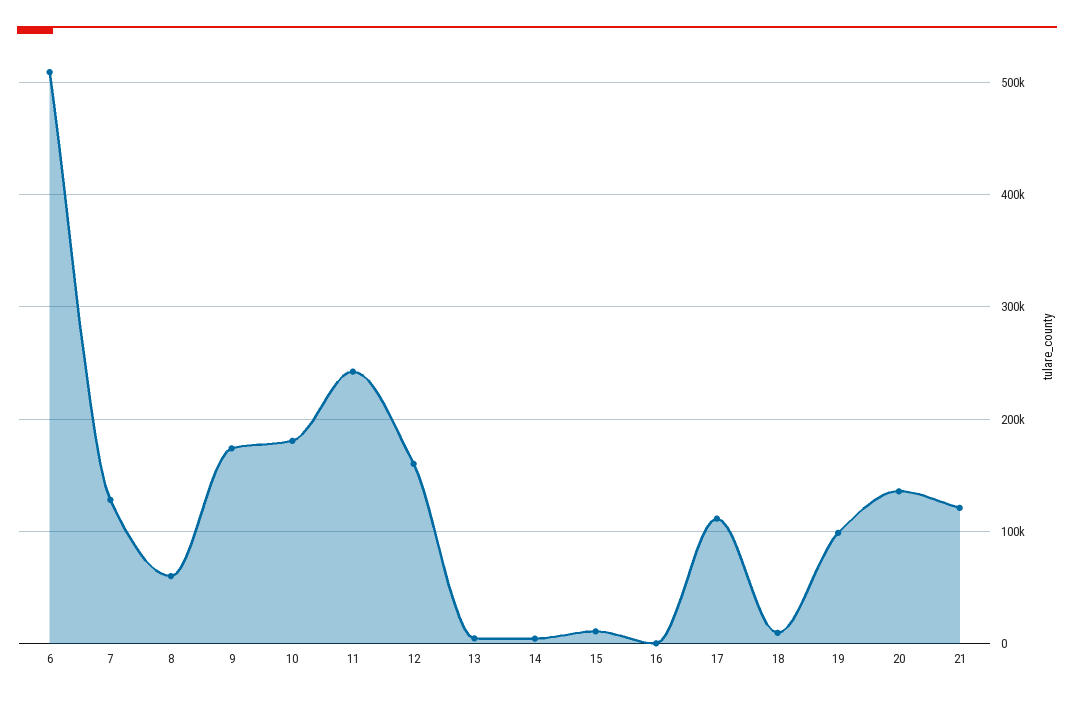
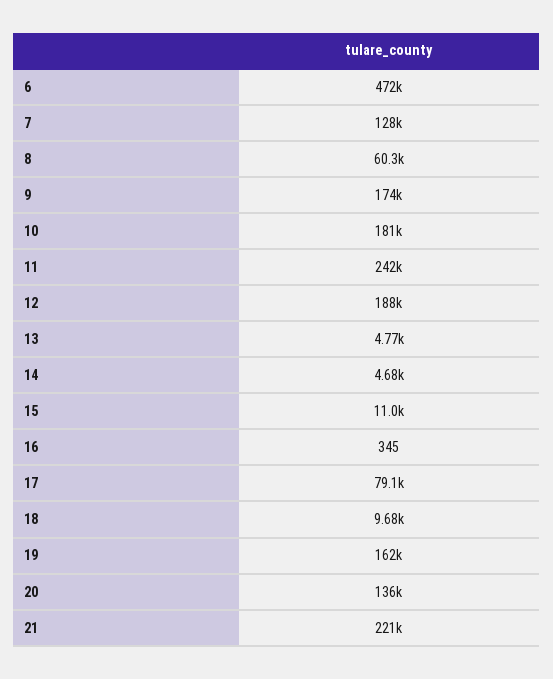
6: 510000 -> 472000
12: 160000 -> 188000
17: 110000 -> 79100
19: 100000 -> 162000
21: 120000 -> 221000

